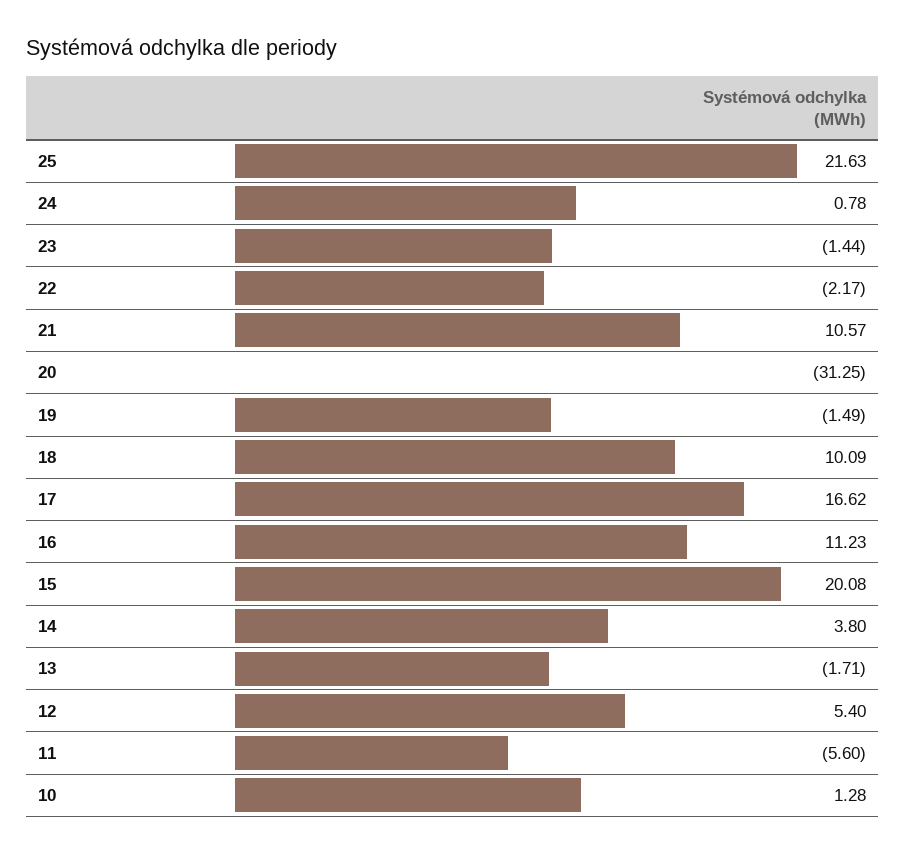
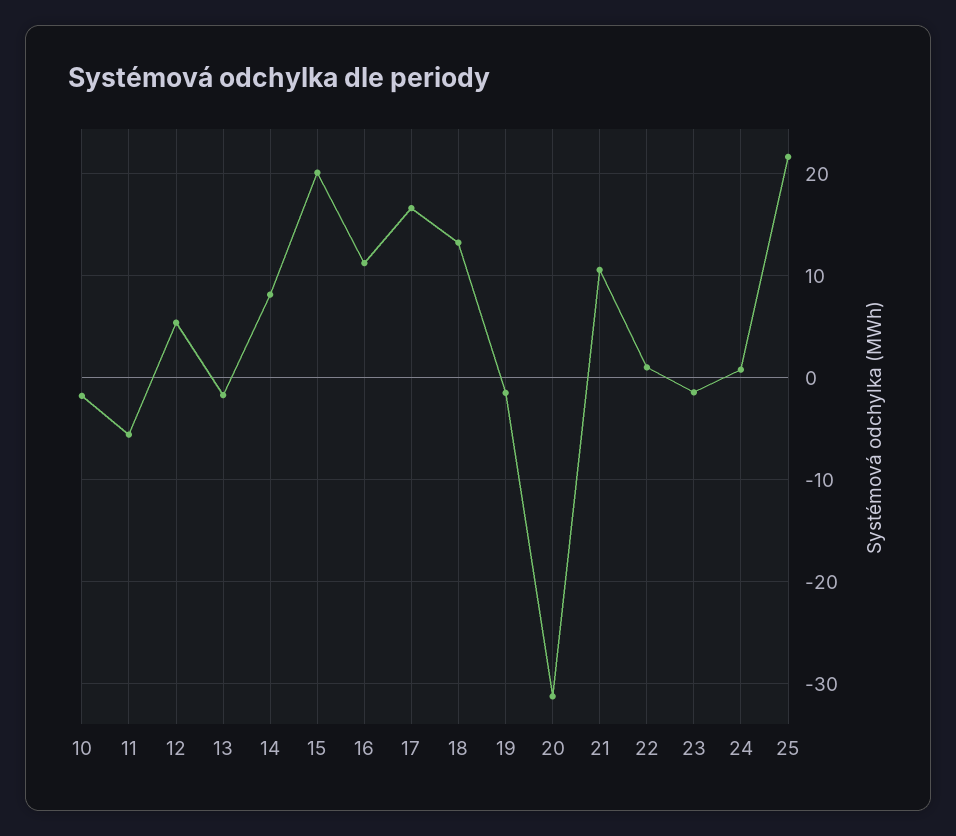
22: -2.17 -> 1
18: 10.09 -> 13
14: 3.8 -> 8
10: 1.28 -> -2

